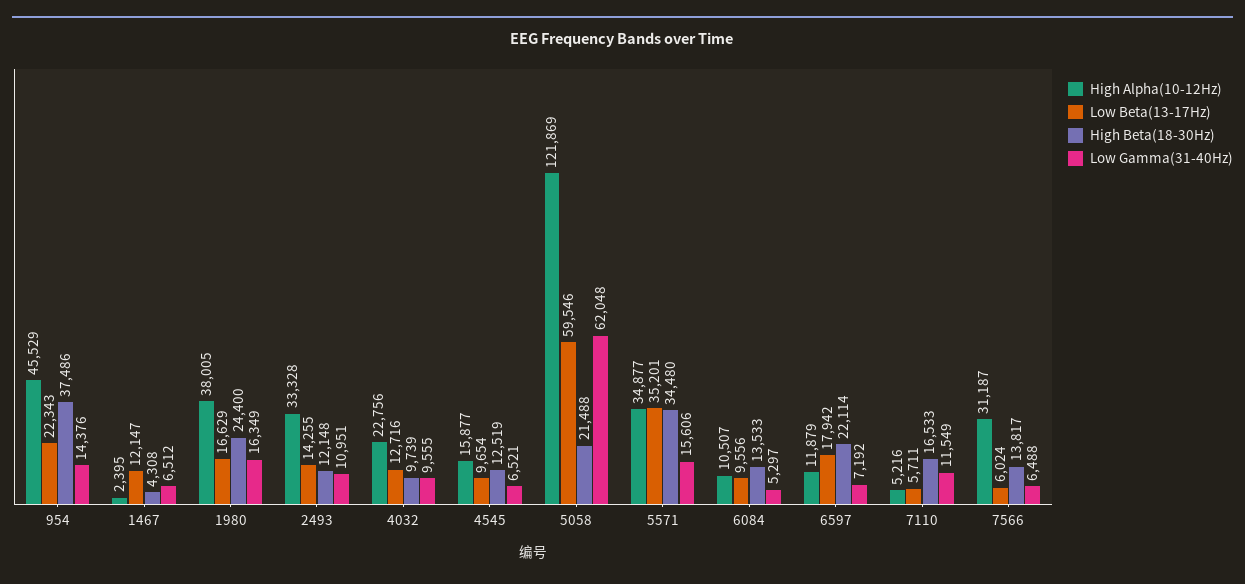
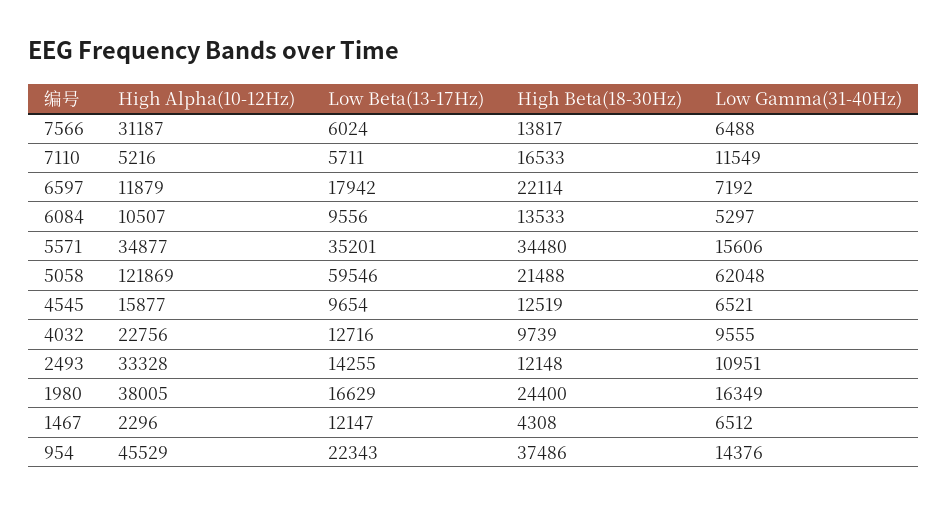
High Alpha(10-12Hz), 1467: 2395 -> 2296

